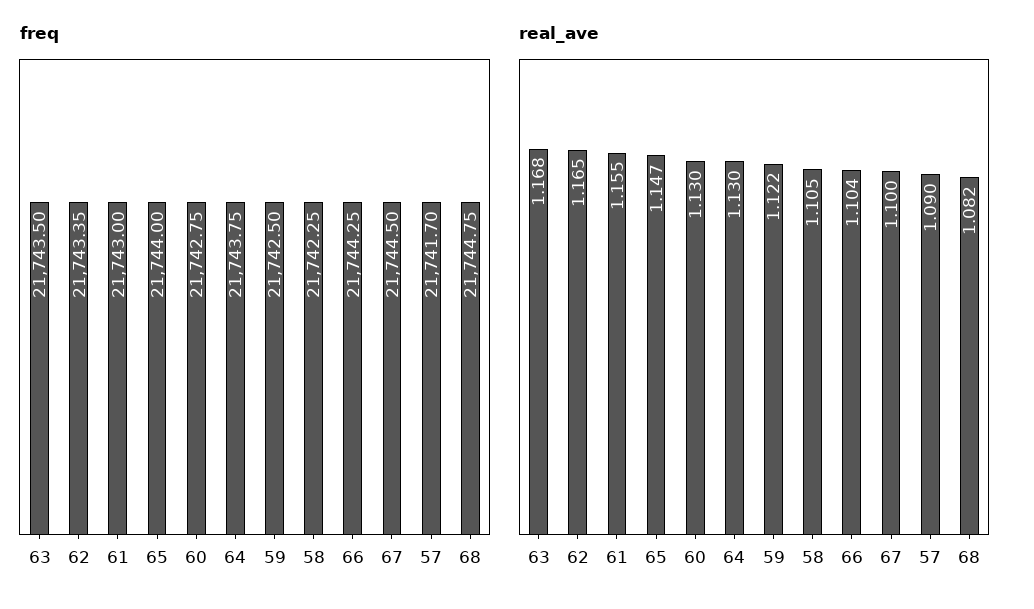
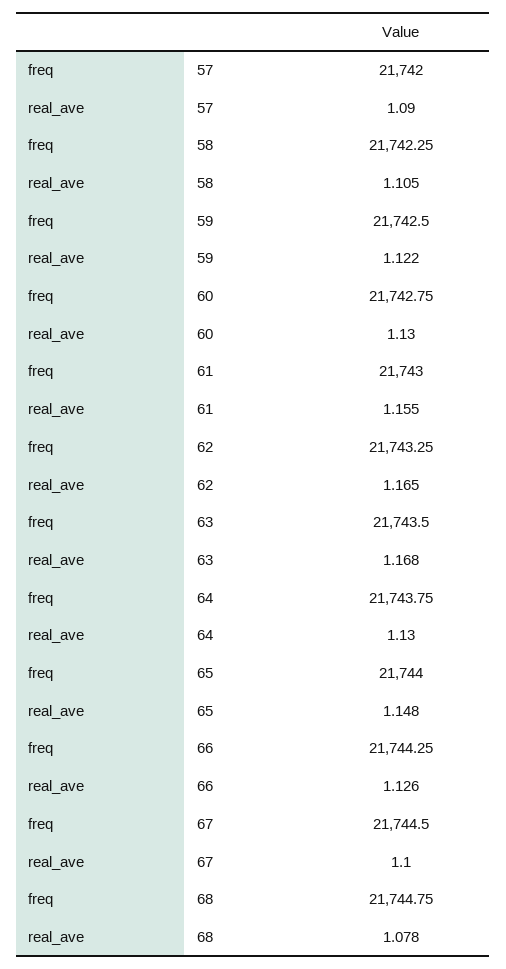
freq, 62: 21743.35 -> 21743.25
freq, 57: 21741.7 -> 21742
real_ave, 65: 1.147 -> 1.148
real_ave, 66: 1.104 -> 1.126
real_ave, 68: 1.082 -> 1.078

